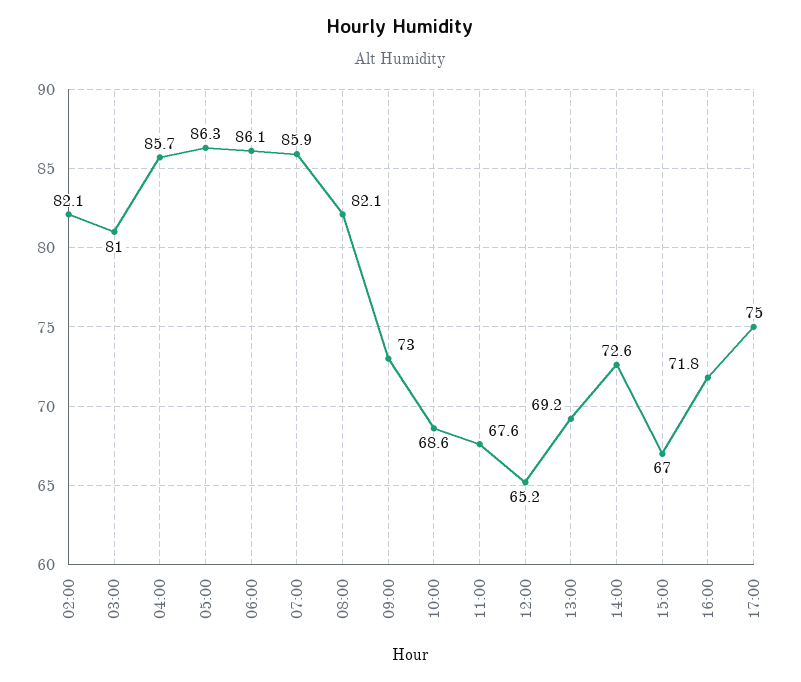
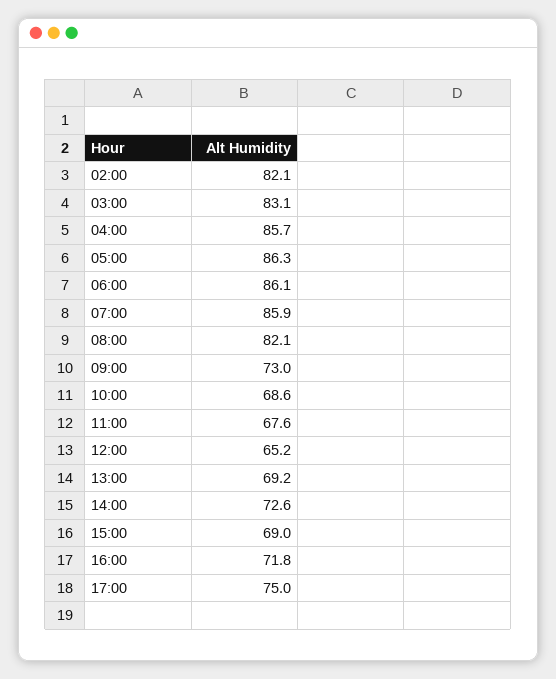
03:00: 81 -> 83.1
15:00: 67 -> 69

